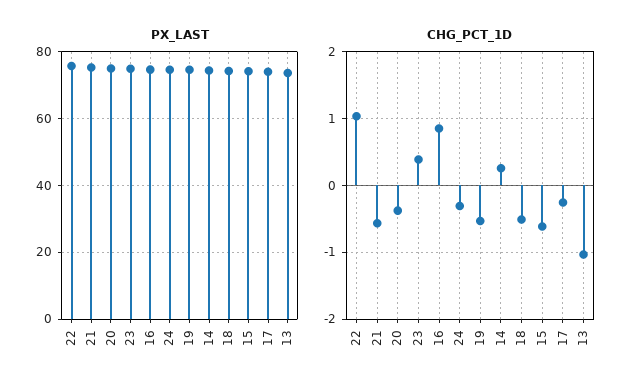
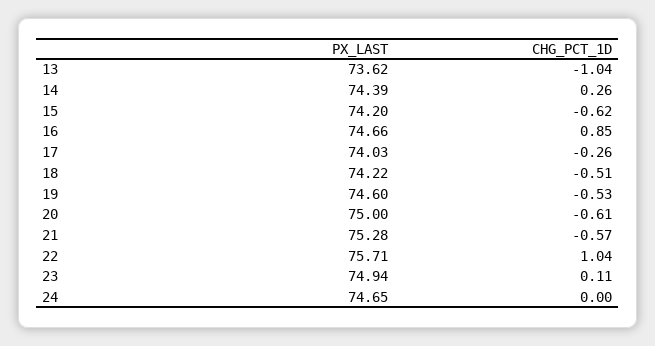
CHG_PCT_1D, 20: -0.4 -> -0.61
CHG_PCT_1D, 23: 0.4 -> 0.11
CHG_PCT_1D, 24: -0.3 -> 0

